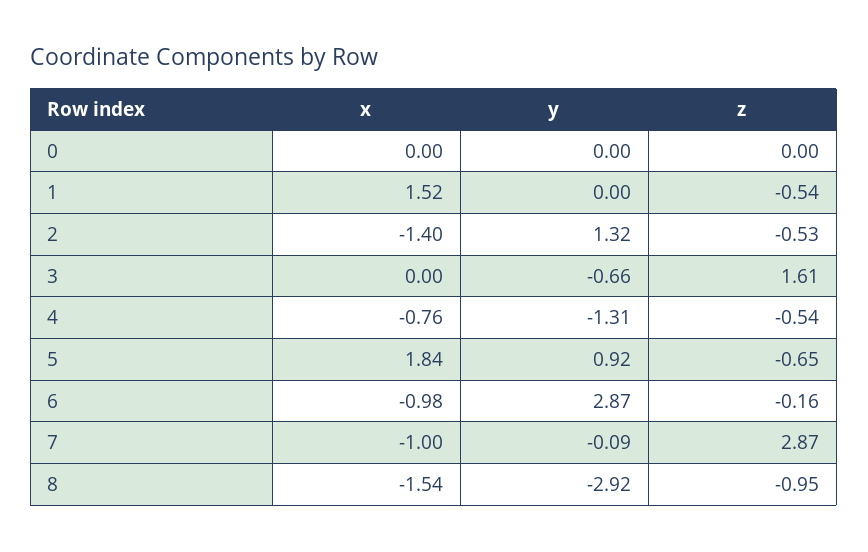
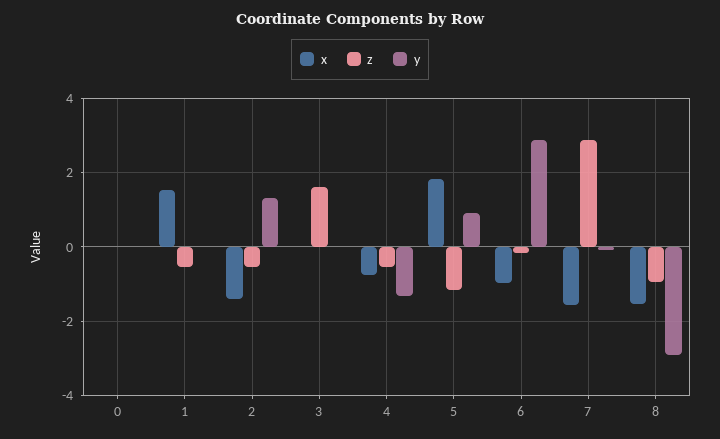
y, 3: -0.66 -> 0
z, 5: -0.65 -> -1.2
x, 7: -1 -> -1.6

